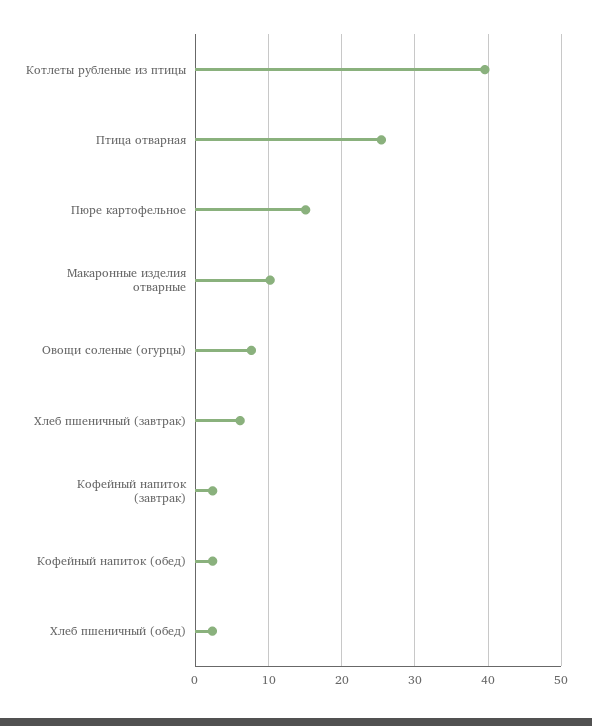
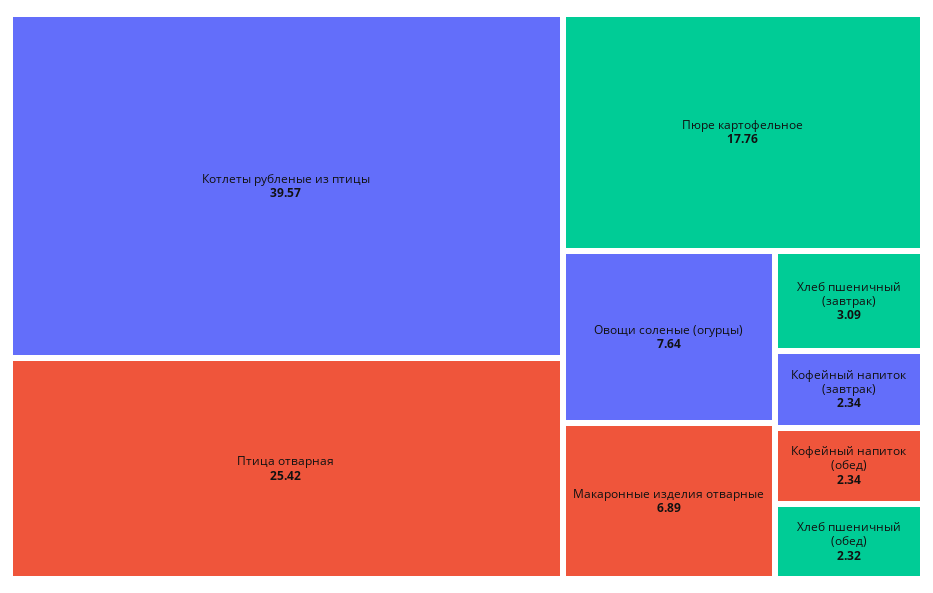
Пюре картофельное: 15 -> 17.76
Макаронные изделия отварные: 10 -> 6.89
Хлеб пшеничный (завтрак): 6 -> 3.09

